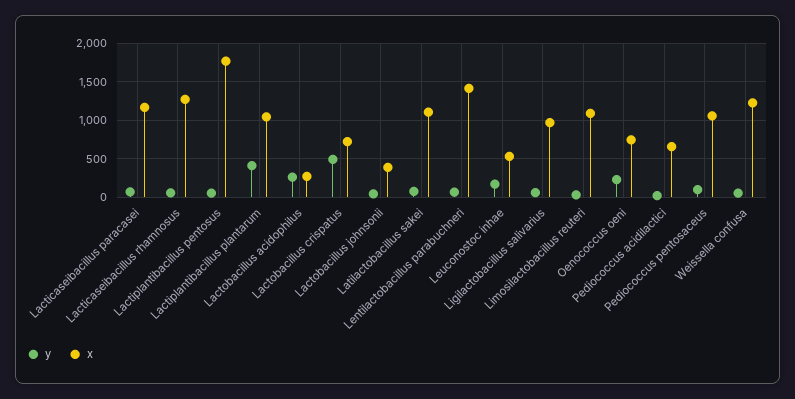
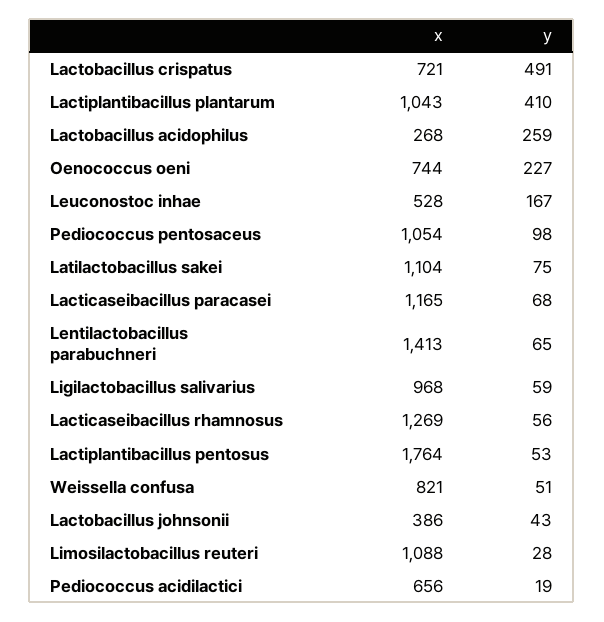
x, Weissella confusa: 1200 -> 821

